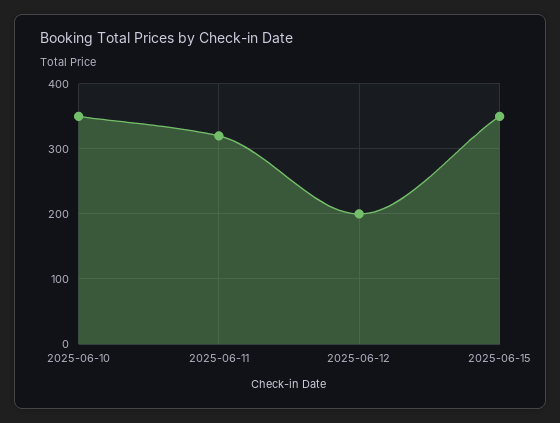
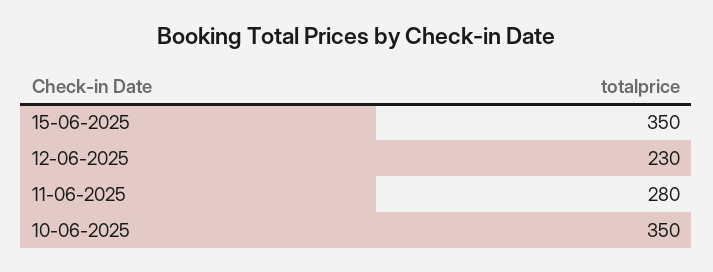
2025-06-11: 320 -> 280
2025-06-12: 200 -> 230

